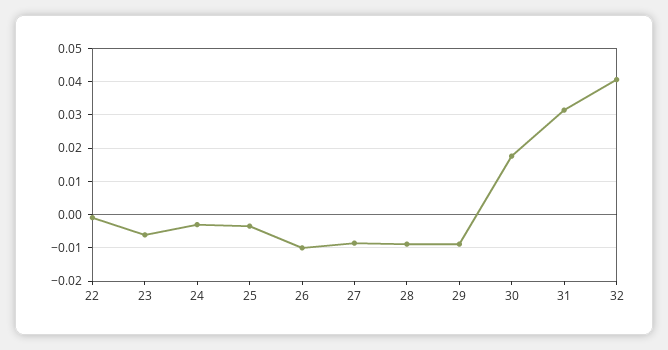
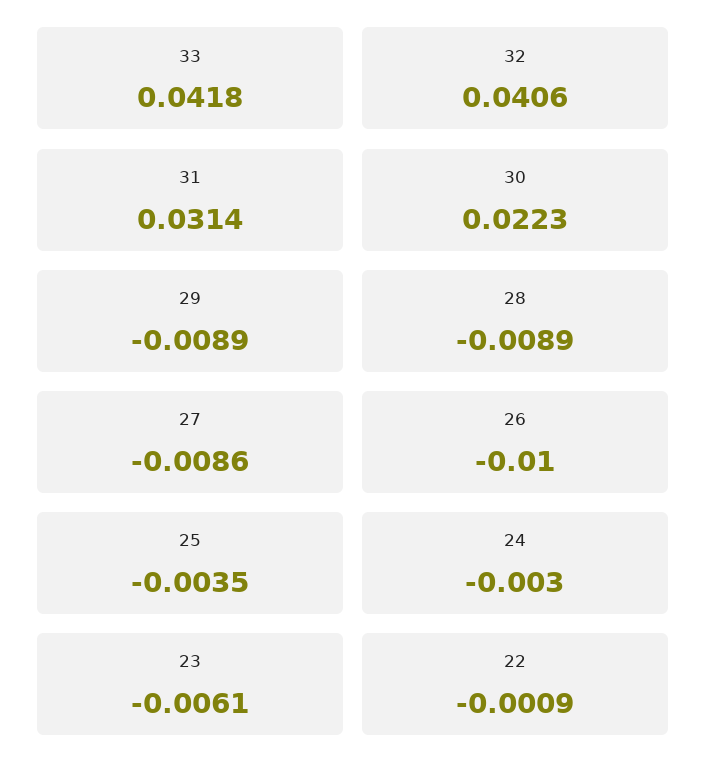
30: 0.018 -> 0.0223
33: none -> 0.0418

